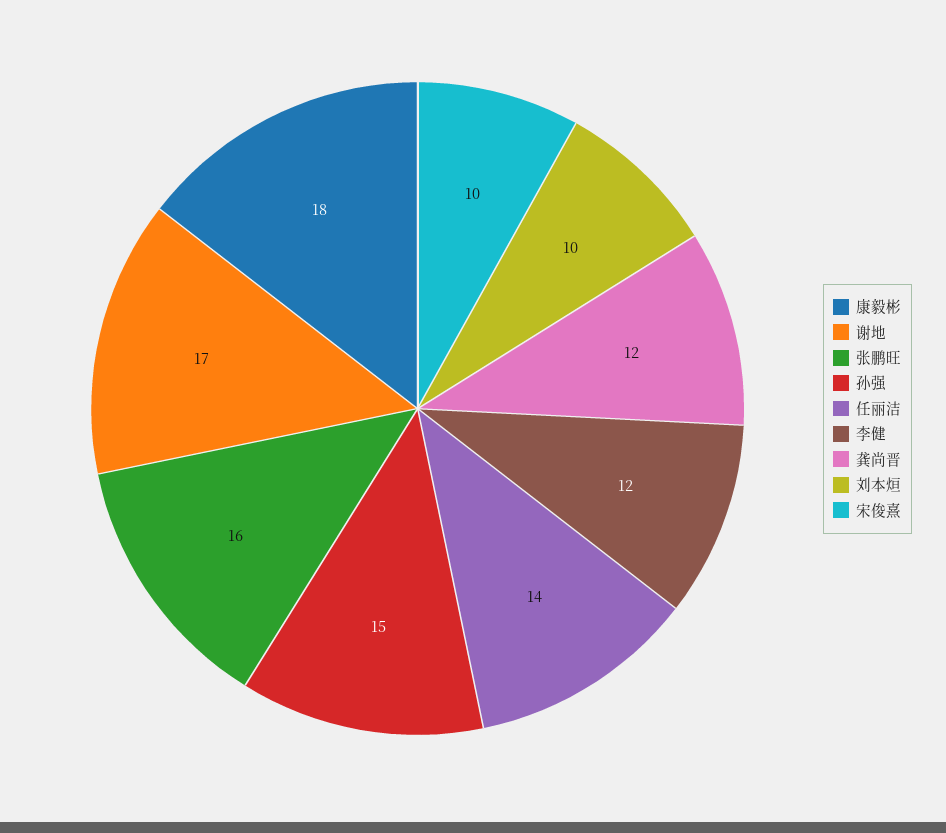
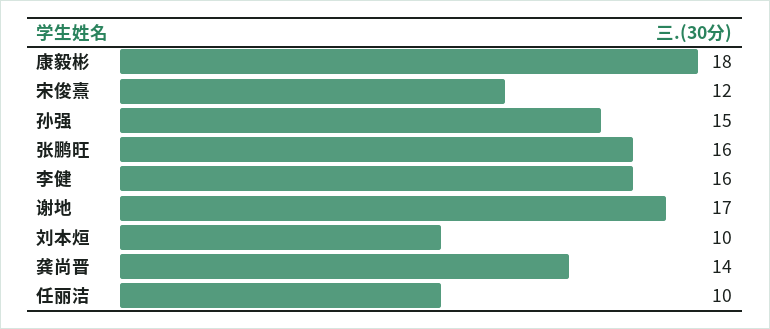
任丽洁: 14 -> 10
李健: 12 -> 16
龚尚晋: 12 -> 14
宋俊熹: 10 -> 12

